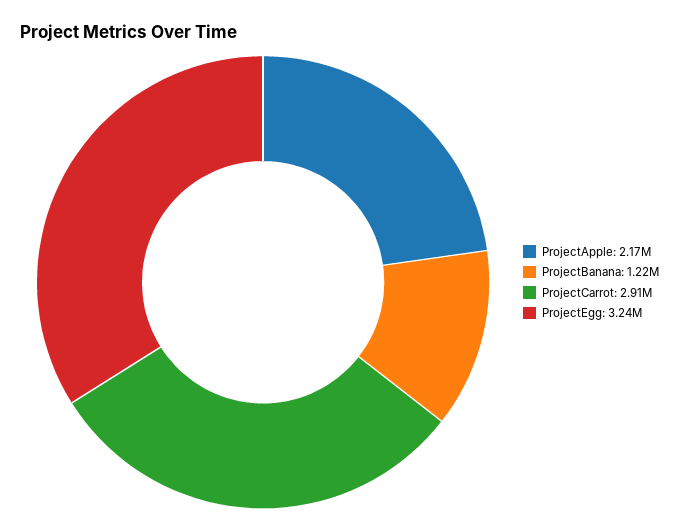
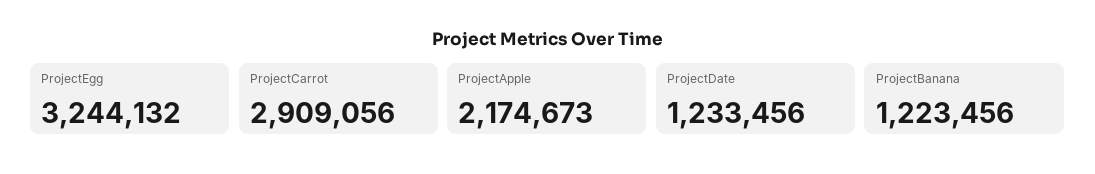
ProjectDate: none -> 1233456

